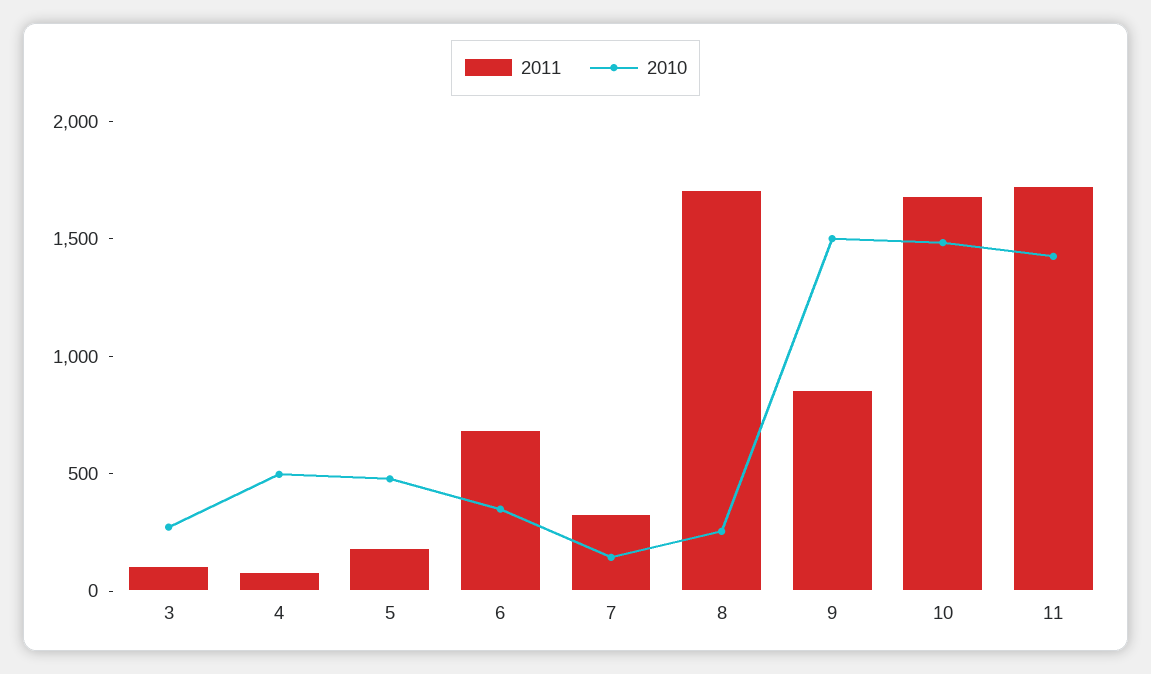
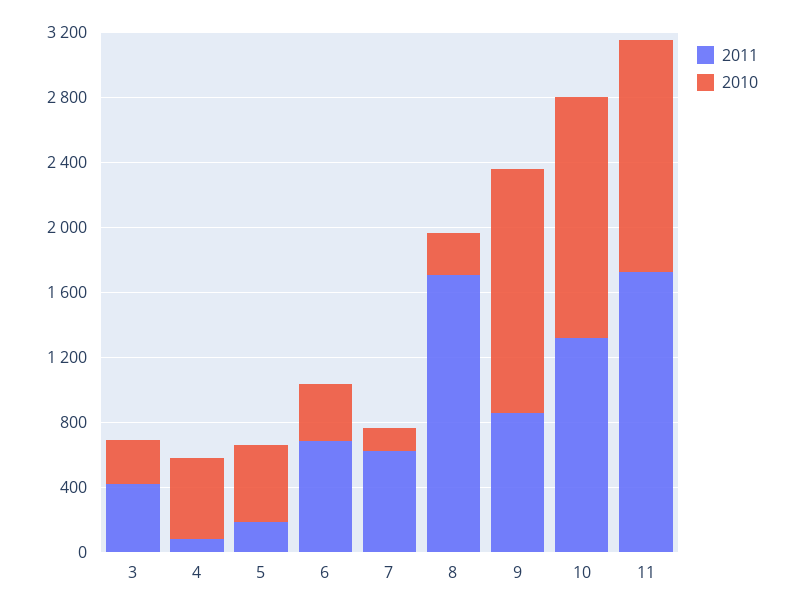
2011, 3: 100 -> 400
2011, 7: 300 -> 600
2011, 10: 1700 -> 1300

